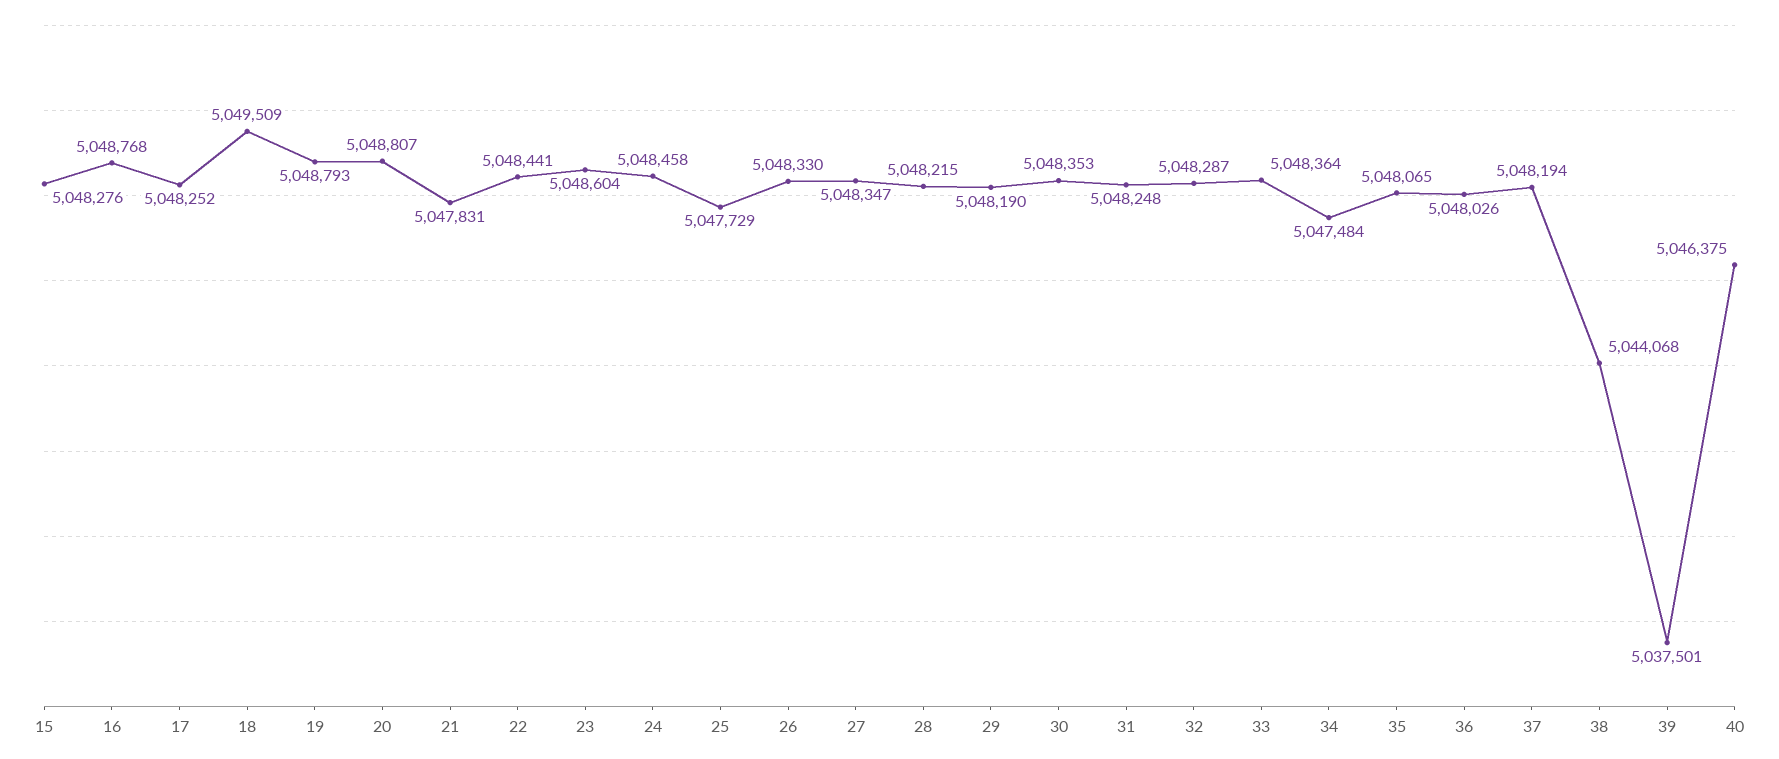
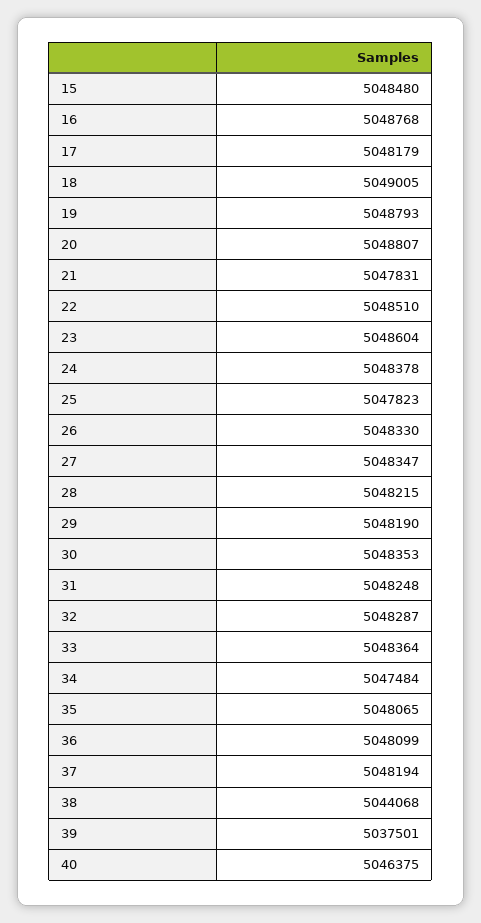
15: 5048276 -> 5048480
17: 5048252 -> 5048179
18: 5049509 -> 5049005
22: 5048441 -> 5048510
24: 5048458 -> 5048378
25: 5047729 -> 5047823
36: 5048026 -> 5048099

